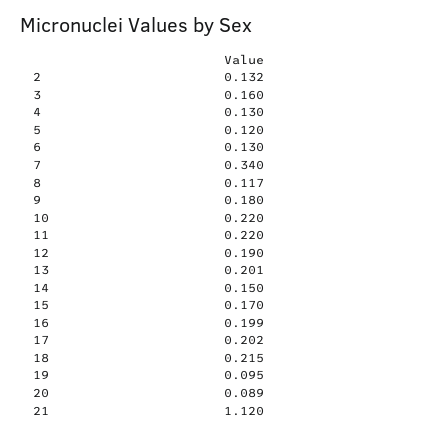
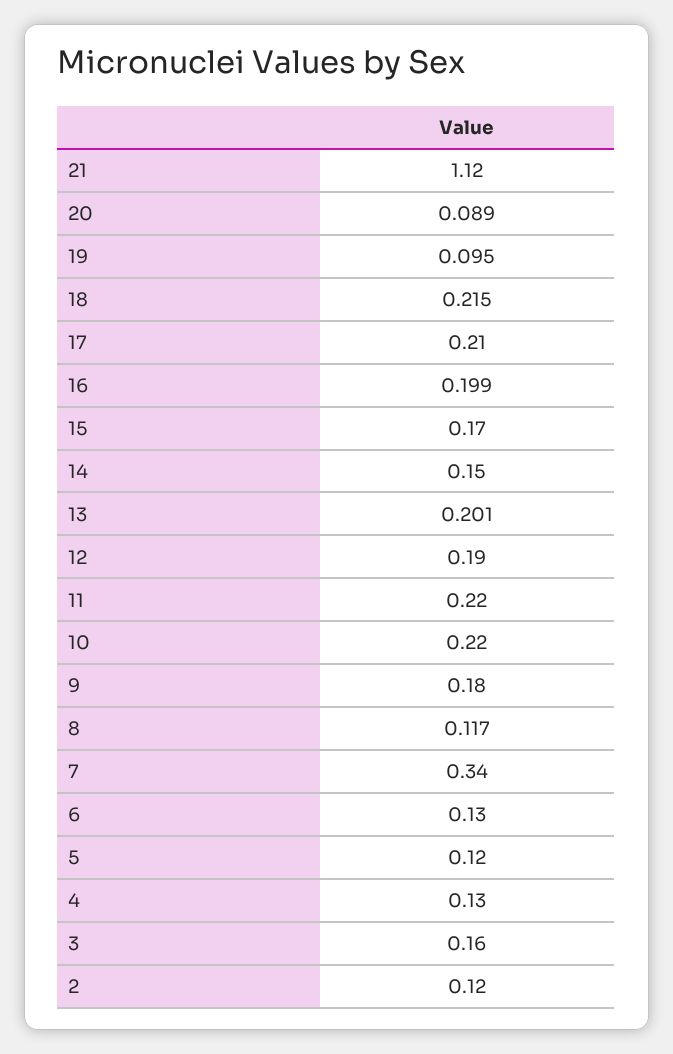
2: 0.132 -> 0.12
17: 0.202 -> 0.21

